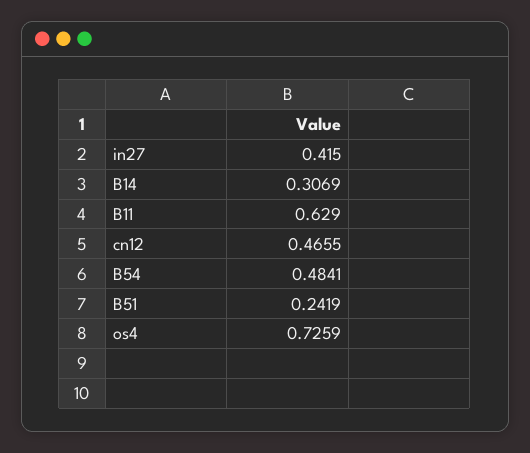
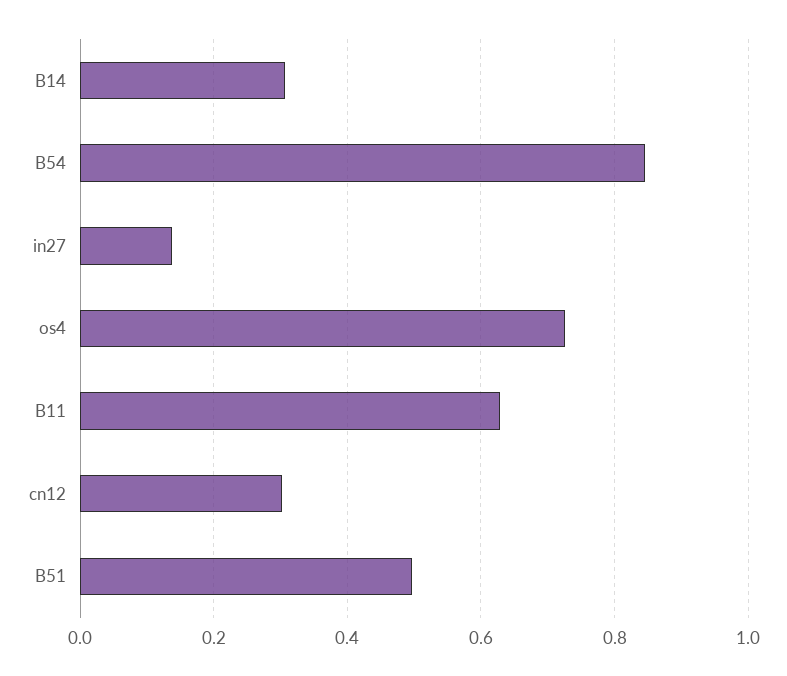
in27: 0.415 -> 0.14
cn12: 0.4655 -> 0.3
B54: 0.4841 -> 0.84
B51: 0.2419 -> 0.5

